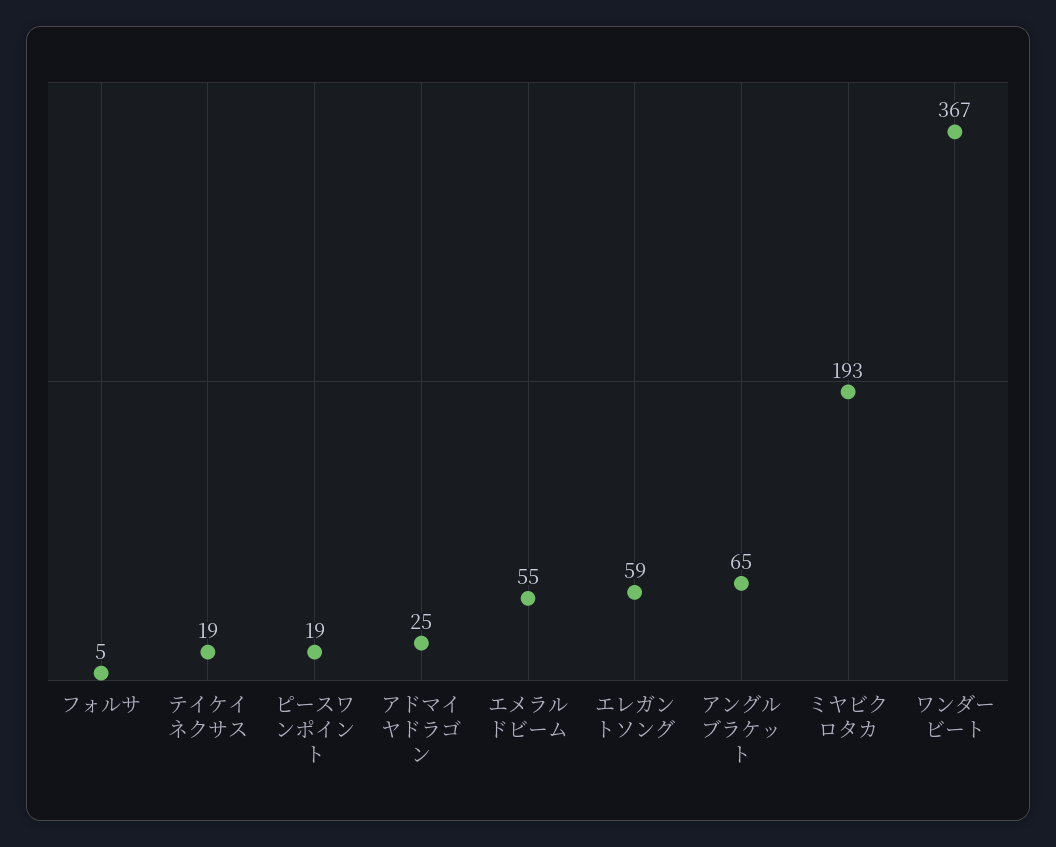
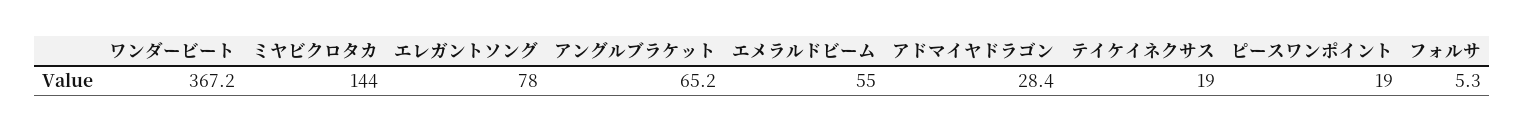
アドマイヤドラゴン: 25 -> 28.4
エレガントソング: 59 -> 78
ミヤビクロタカ: 193 -> 144

